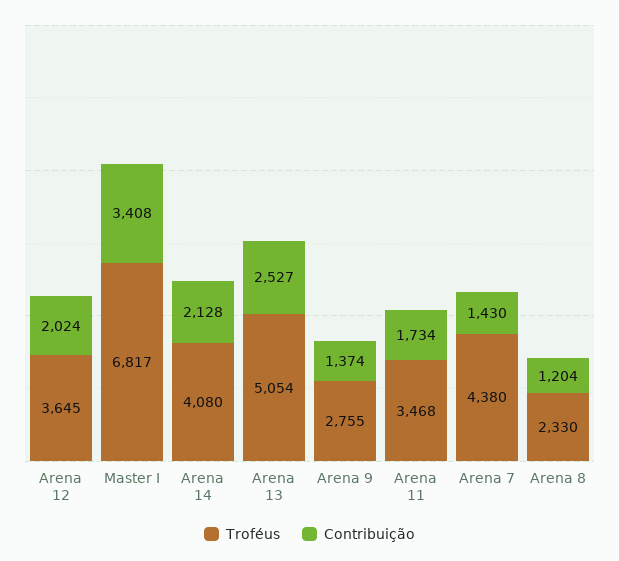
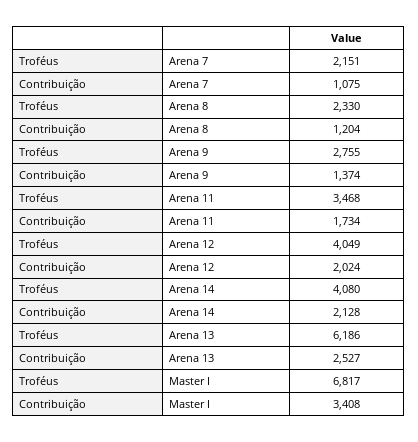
Troféus, Arena 12: 3645 -> 4049
Troféus, Arena 13: 5054 -> 6186
Troféus, Arena 7: 4380 -> 2151
Contribuição, Arena 7: 1430 -> 1075

